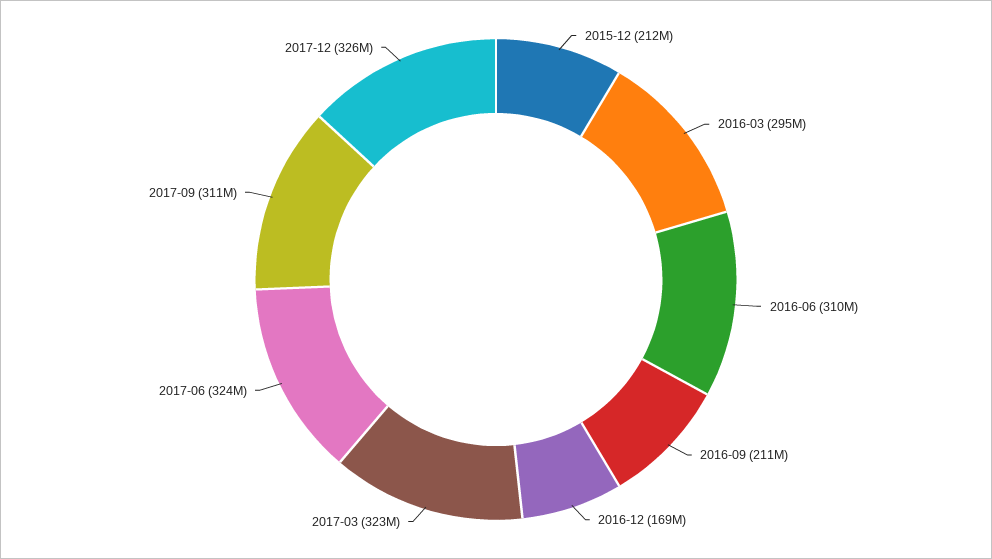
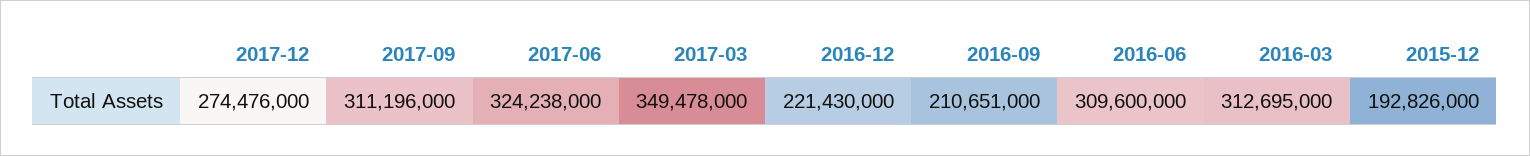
2015-12: 212000000 -> 192826000
2016-03: 295000000 -> 312695000
2016-12: 169000000 -> 221430000
2017-03: 323000000 -> 349478000
2017-12: 326000000 -> 274476000

